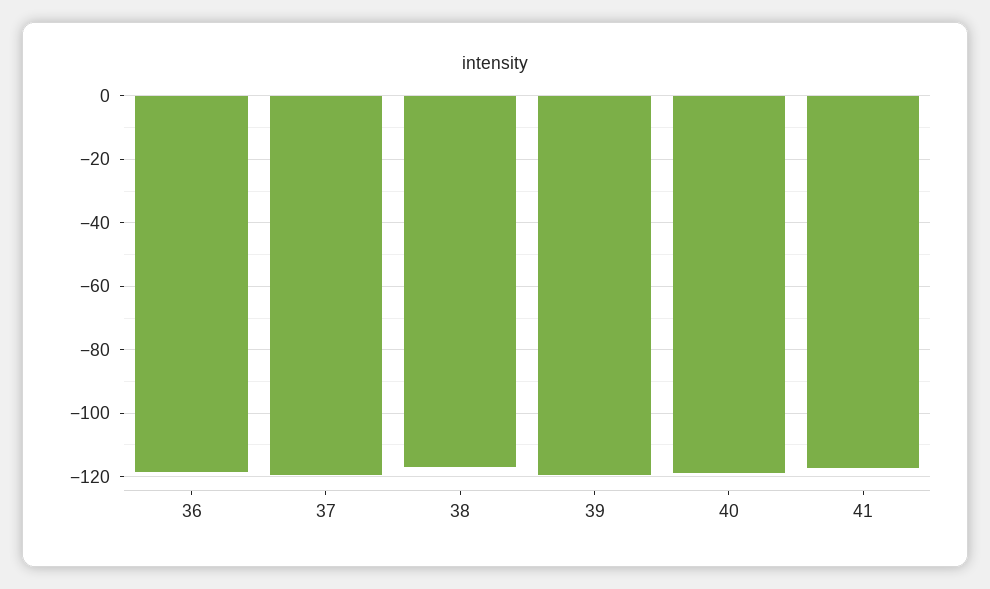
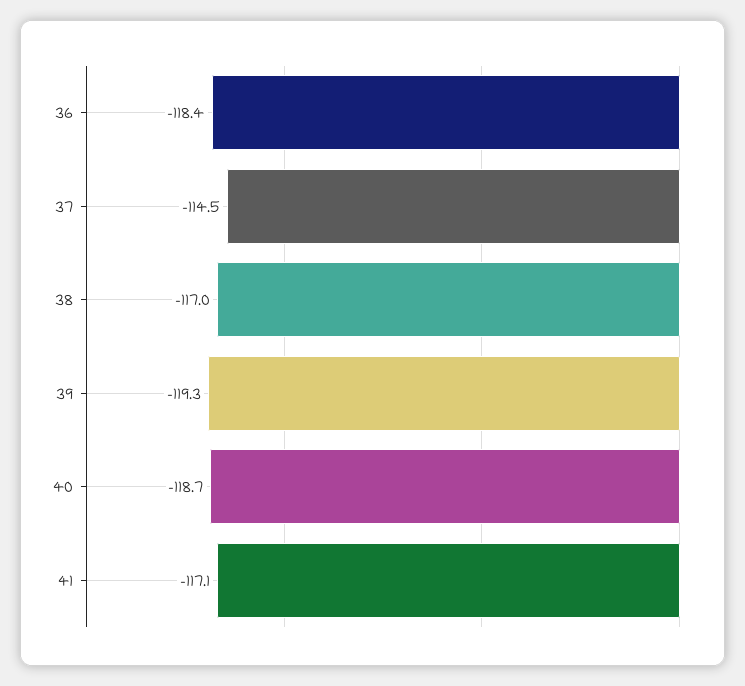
37: -120 -> -114.5

